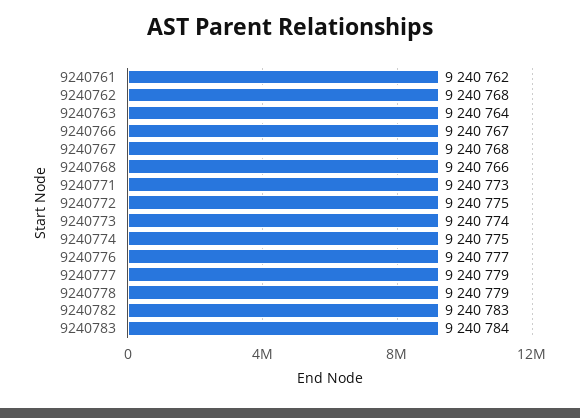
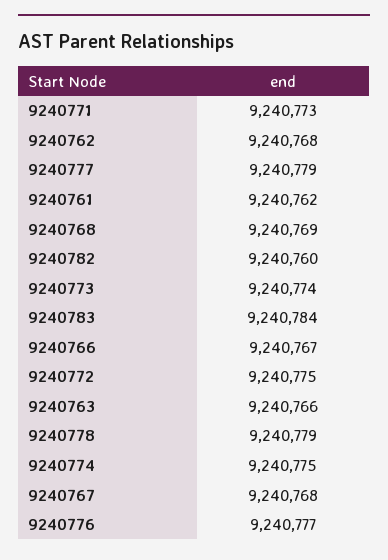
9240763: 9240764 -> 9240766
9240768: 9240766 -> 9240769
9240782: 9240783 -> 9240760

